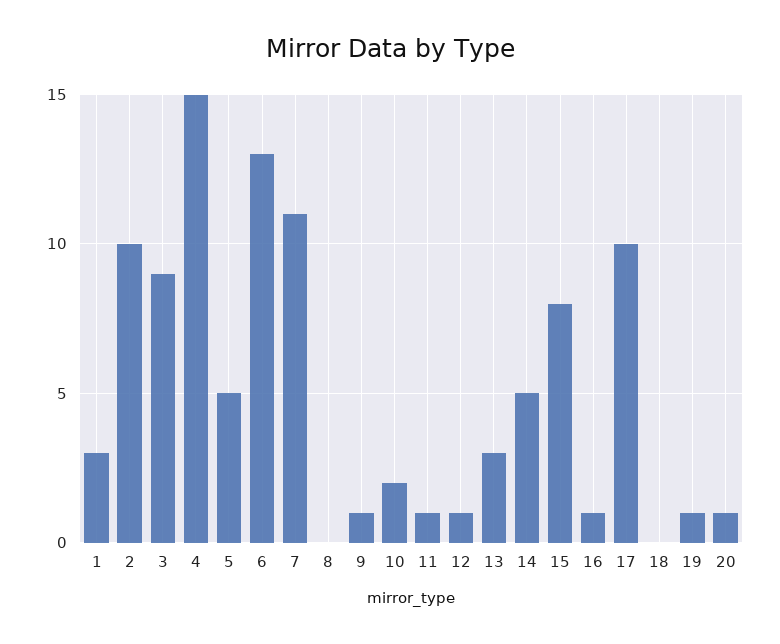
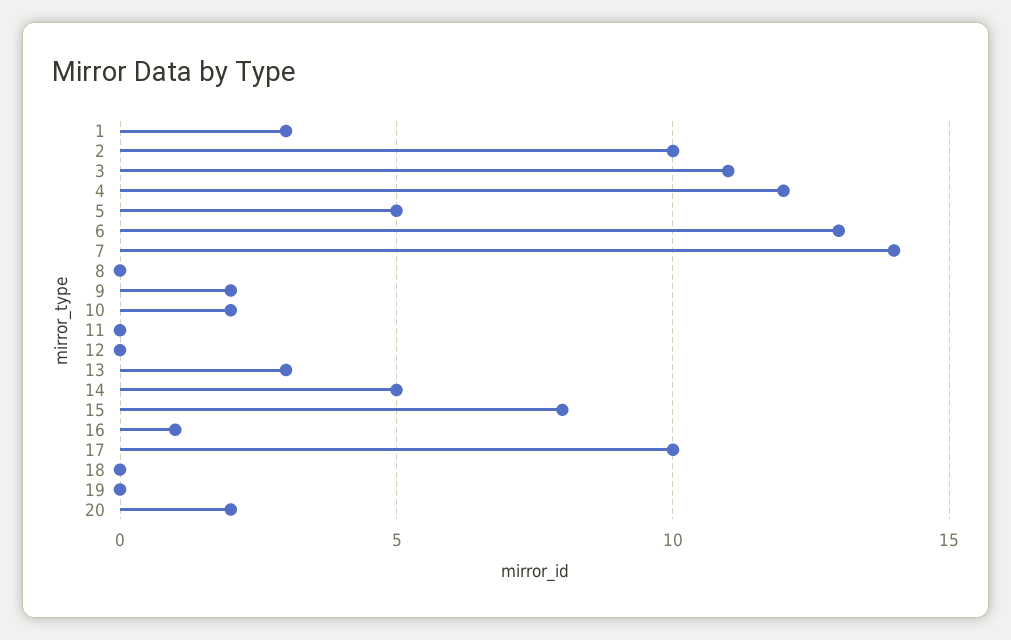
3: 9 -> 11
4: 15 -> 12
7: 11 -> 14
9: 1 -> 2
11: 1 -> 0
12: 1 -> 0
19: 1 -> 0
20: 1 -> 2

